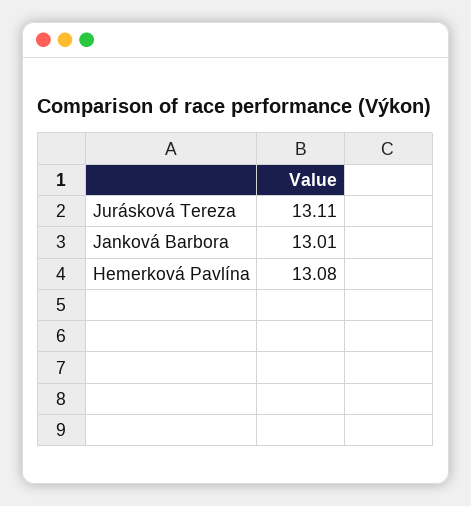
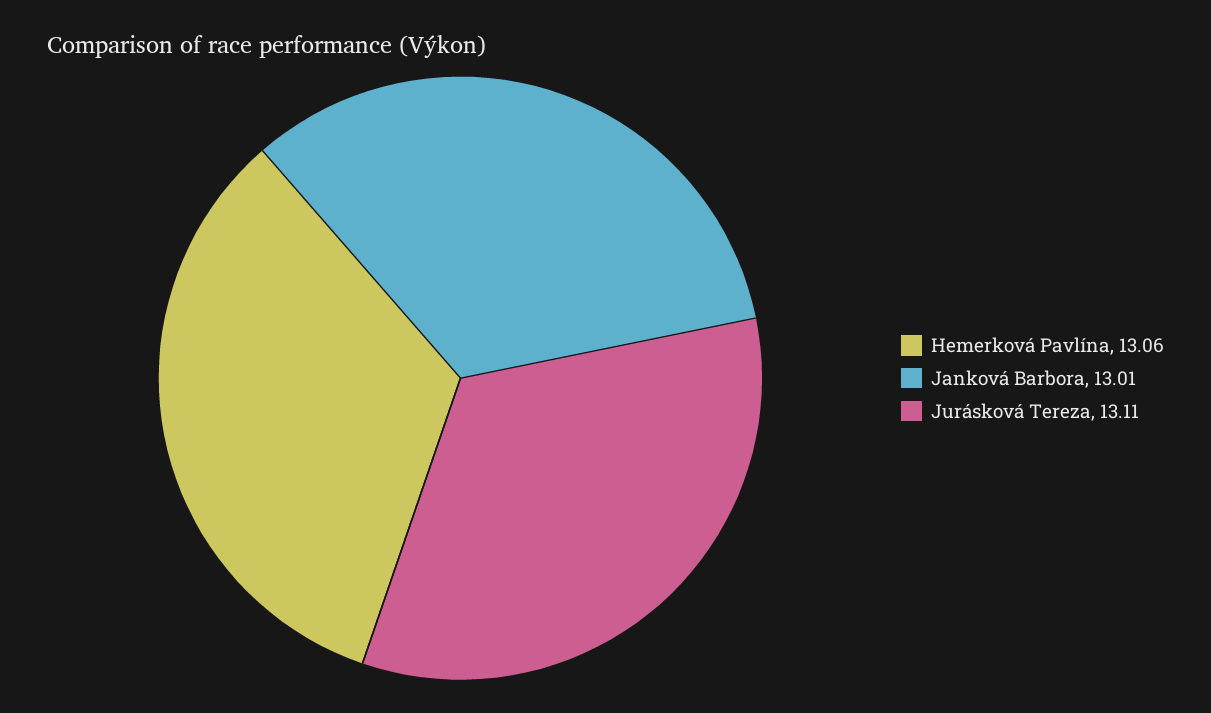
Hemerková Pavlína: 13.08 -> 13.06

